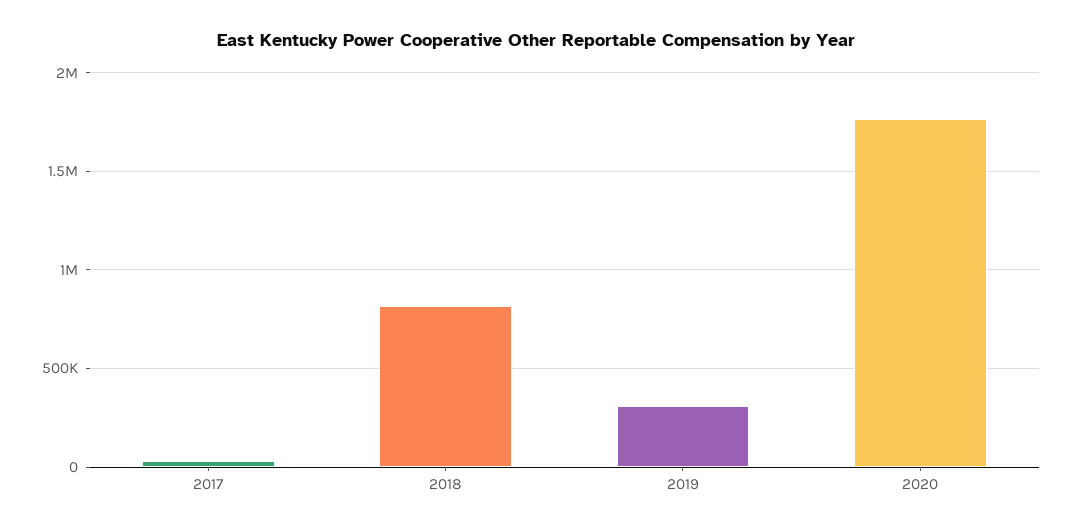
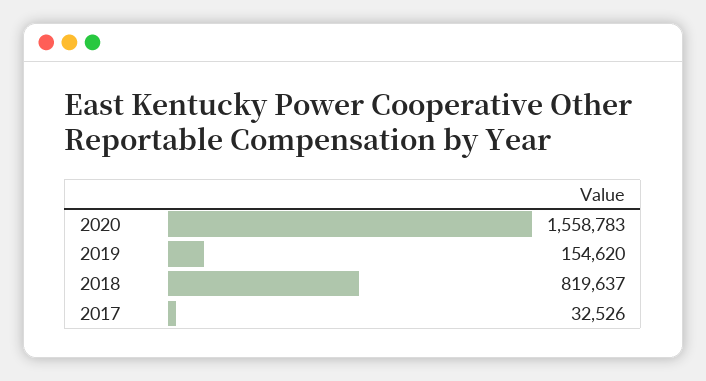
2019: 300000 -> 154620
2020: 1750000 -> 1558783

